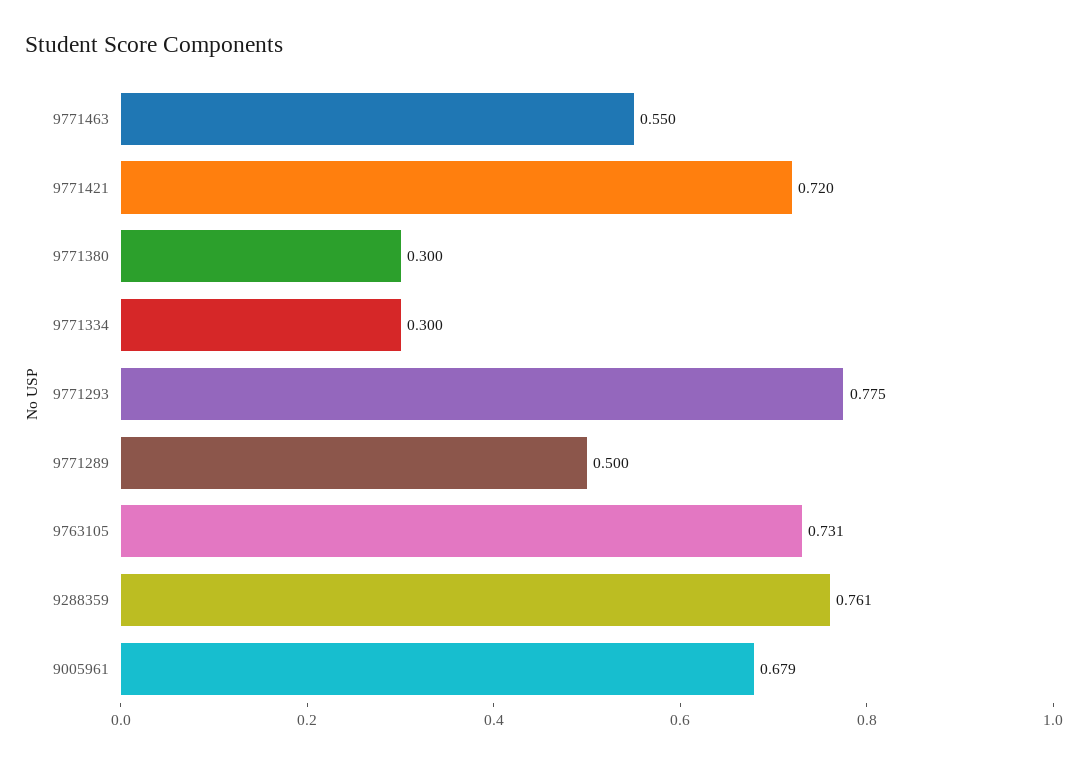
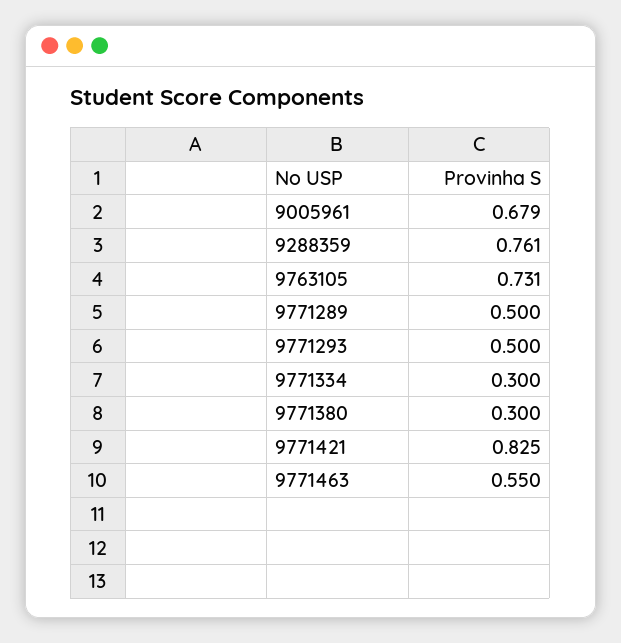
9771421: 0.72 -> 0.825
9771293: 0.775 -> 0.5

